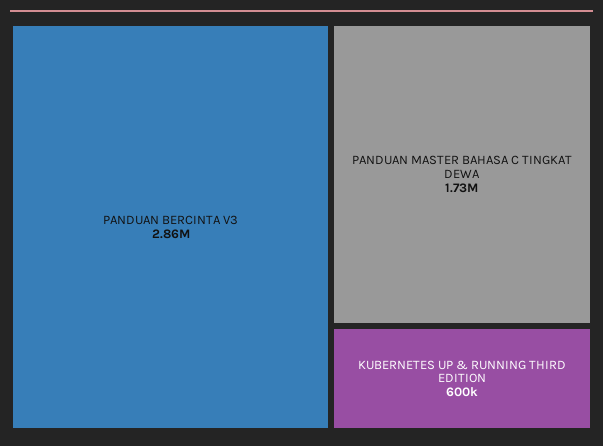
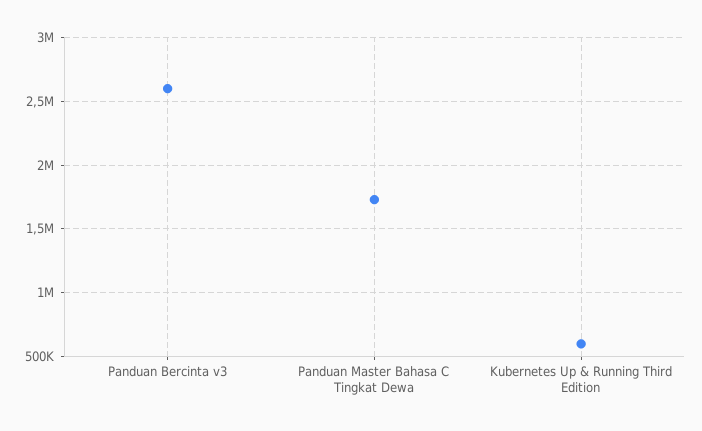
PANDUAN BERCINTA V3: 2860000 -> 2600000

